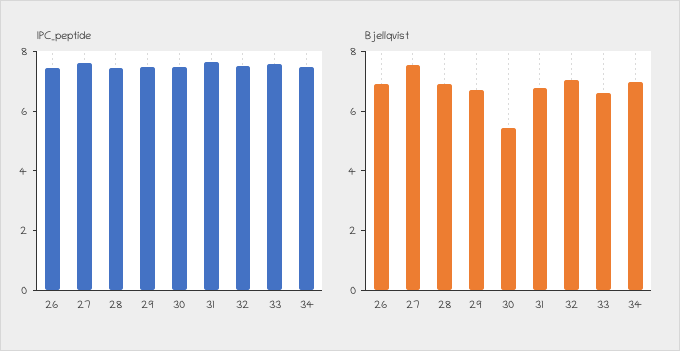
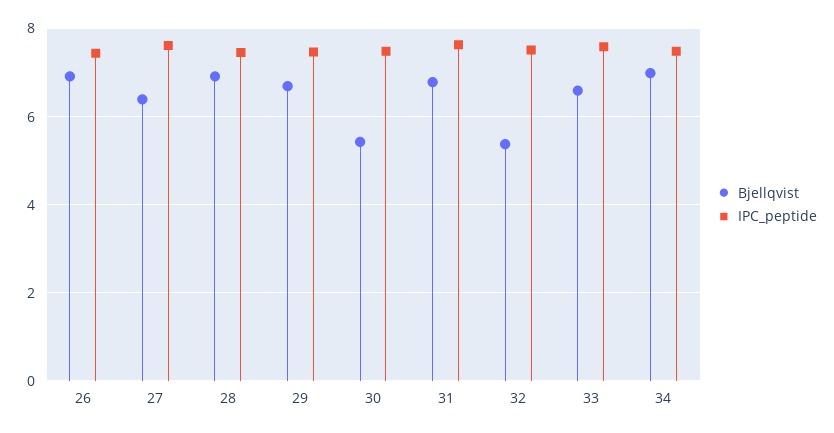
Bjellqvist, 27: 7.5 -> 6.4
Bjellqvist, 32: 7 -> 5.4

